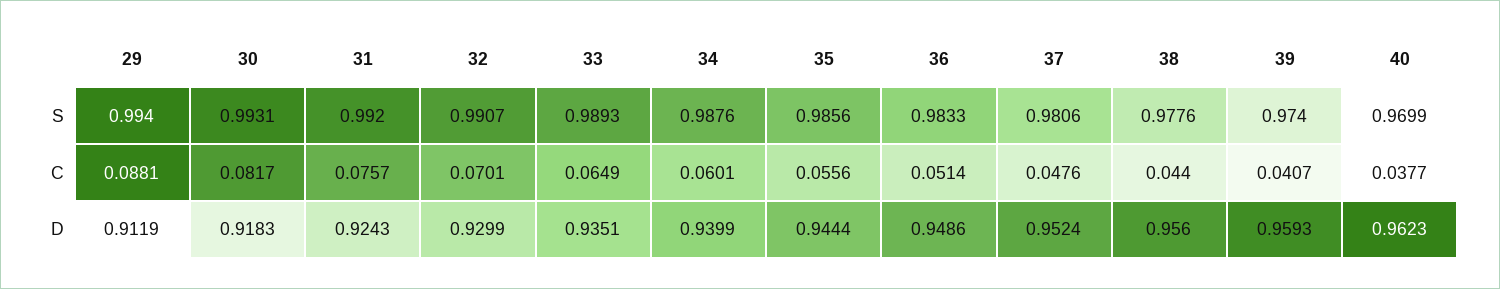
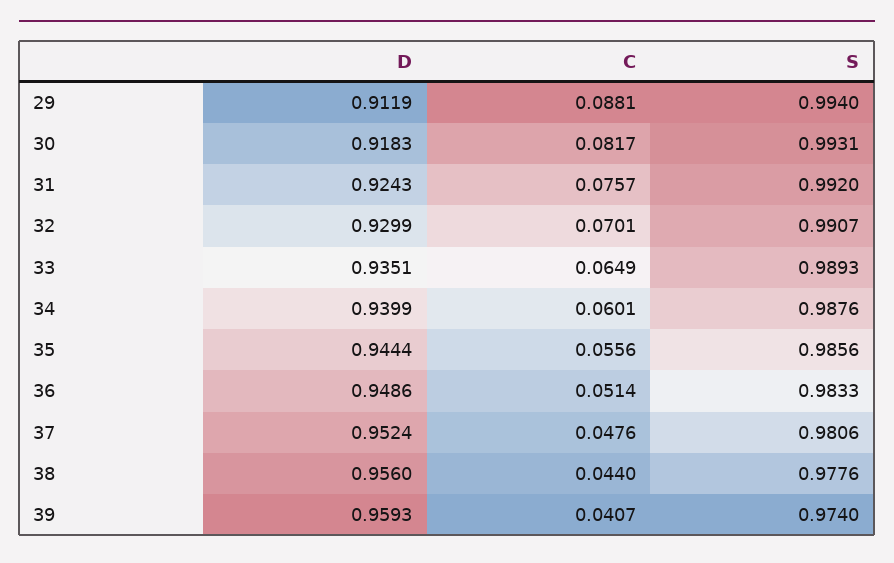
40, S: 0.9699 -> none
40, C: 0.0377 -> none
40, D: 0.9623 -> none

